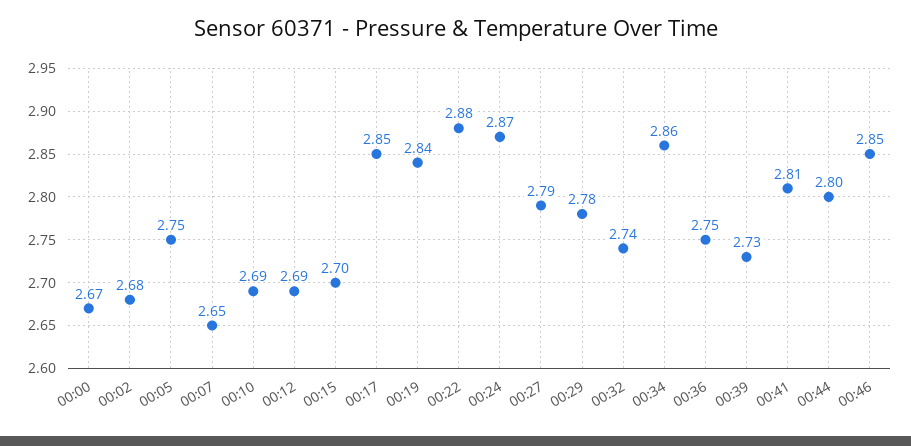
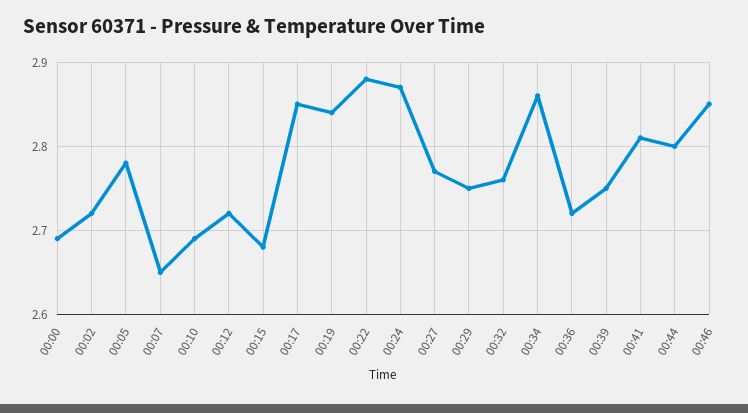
00:00: 2.67 -> 2.69
00:02: 2.68 -> 2.72
00:05: 2.75 -> 2.78
00:12: 2.69 -> 2.72
00:15: 2.7 -> 2.68
00:27: 2.79 -> 2.77
00:29: 2.78 -> 2.75
00:32: 2.74 -> 2.76
00:36: 2.75 -> 2.72
00:39: 2.73 -> 2.75

